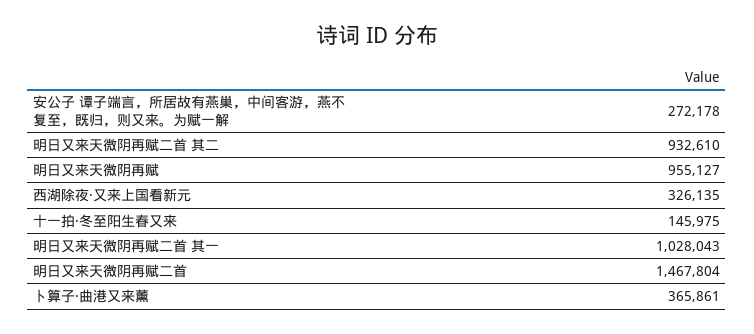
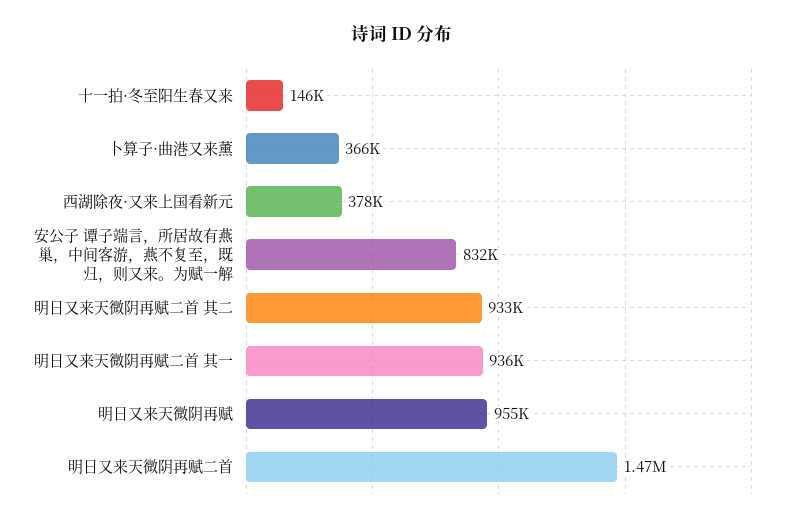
安公子 谭子端言，所居故有燕巢，中间客游，燕不复至，既归，则又来。为赋一解: 272178 -> 832000
西湖除夜·又来上国看新元: 326135 -> 378000
明日又来天微阴再赋二首 其一: 1028043 -> 936000

